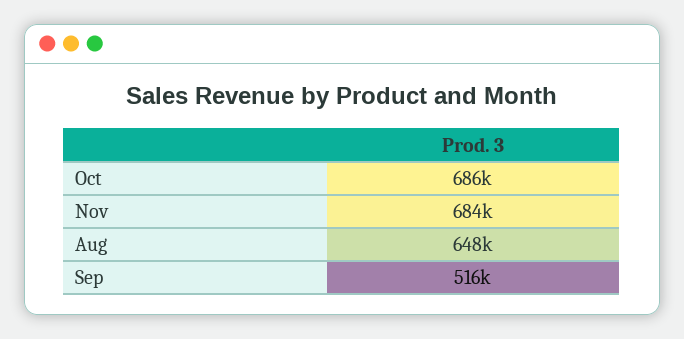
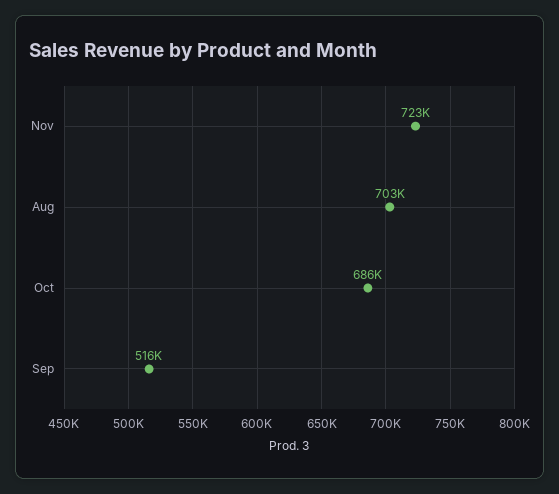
Nov: 684000 -> 723000
Aug: 648000 -> 703000

